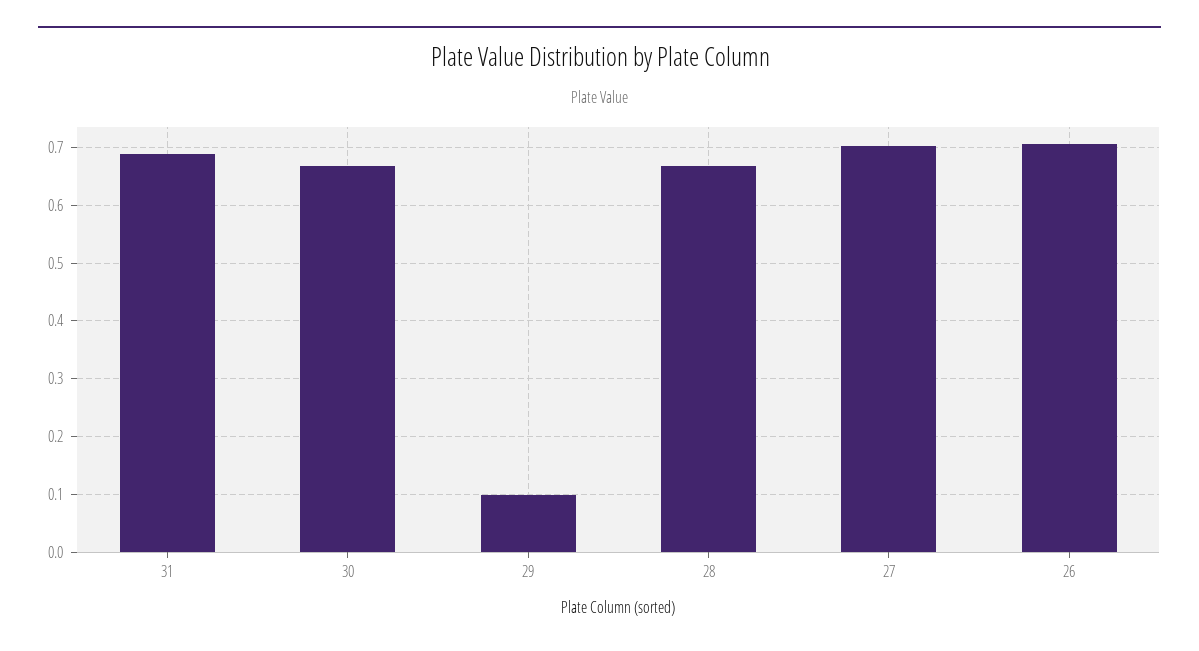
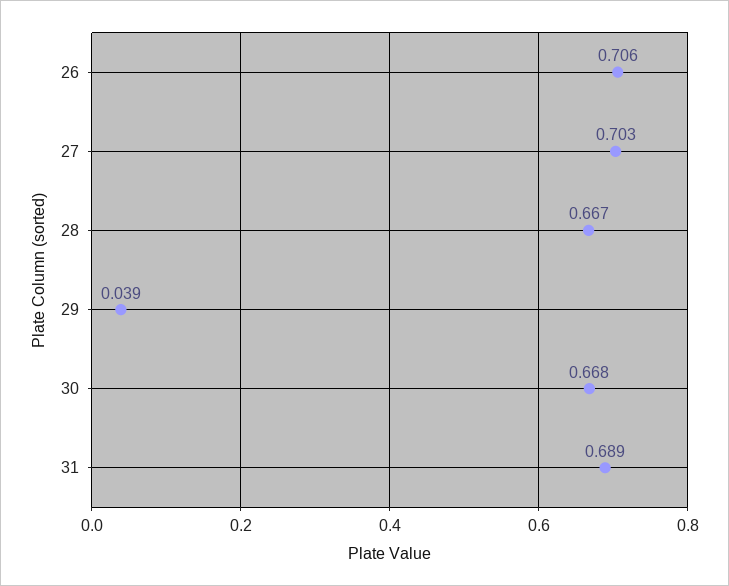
29: 0.1 -> 0.039

